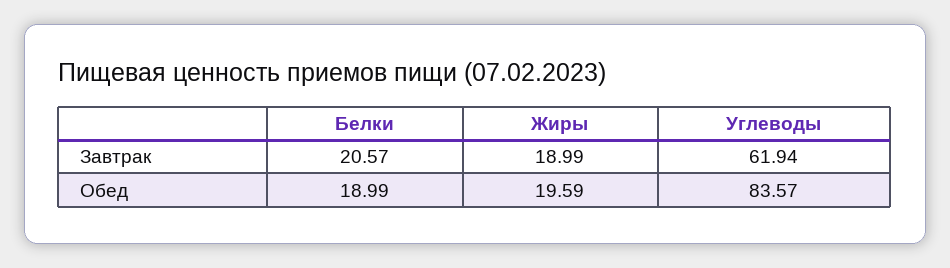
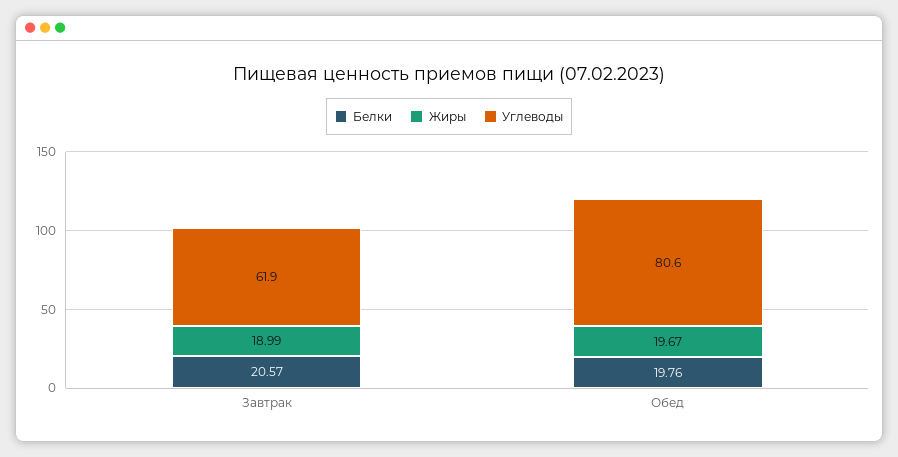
Белки, Обед: 18.99 -> 19.76
Жиры, Обед: 19.59 -> 19.67
Углеводы, Обед: 83.57 -> 80.6

